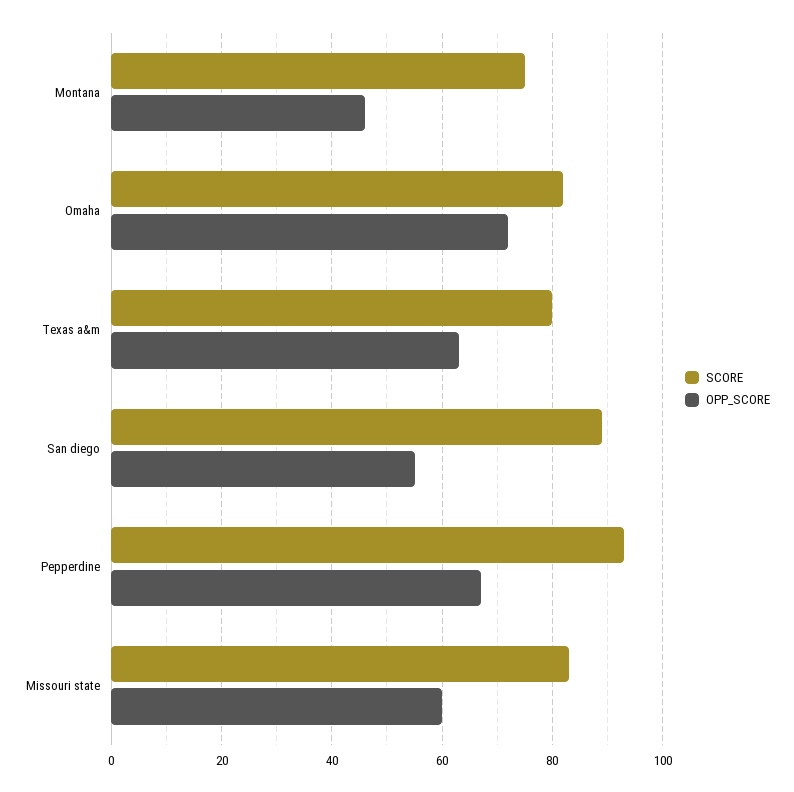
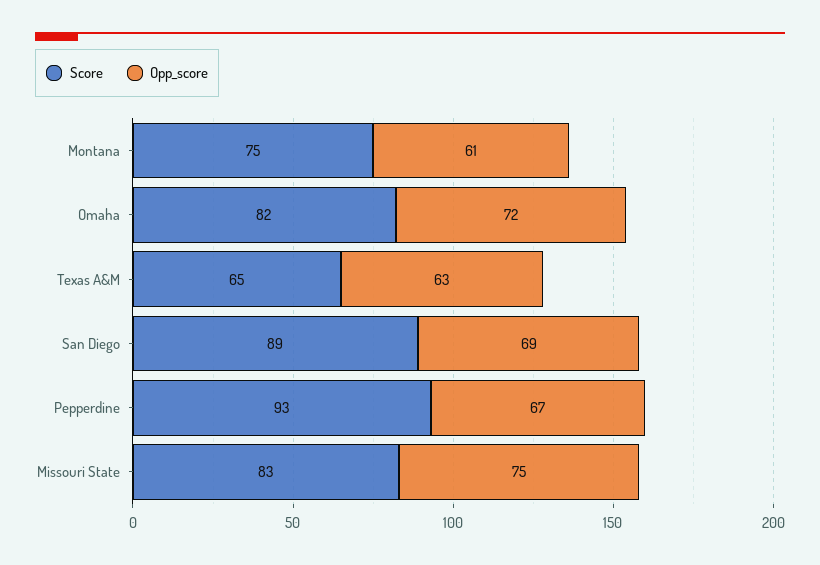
OPP_SCORE, Montana: 45 -> 61
SCORE, Texas a&m: 80 -> 65
OPP_SCORE, San diego: 55 -> 69
OPP_SCORE, Missouri state: 60 -> 75

